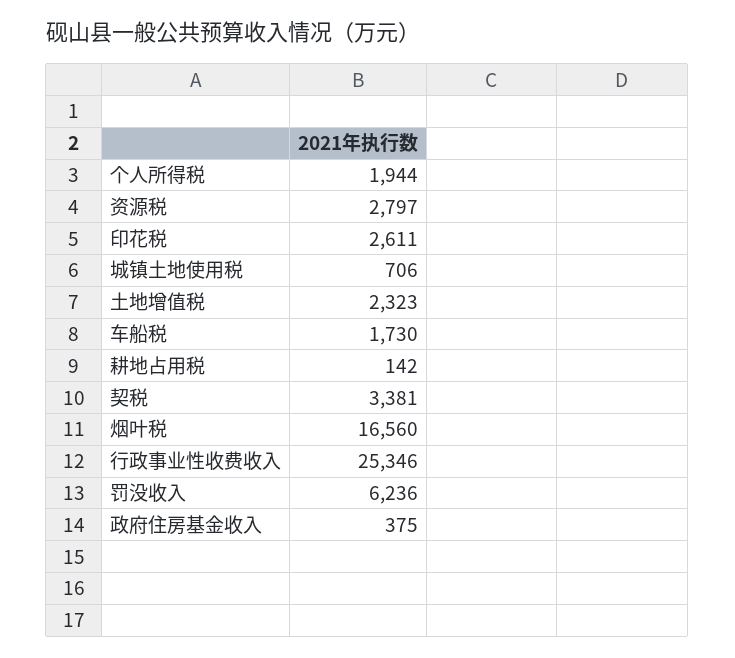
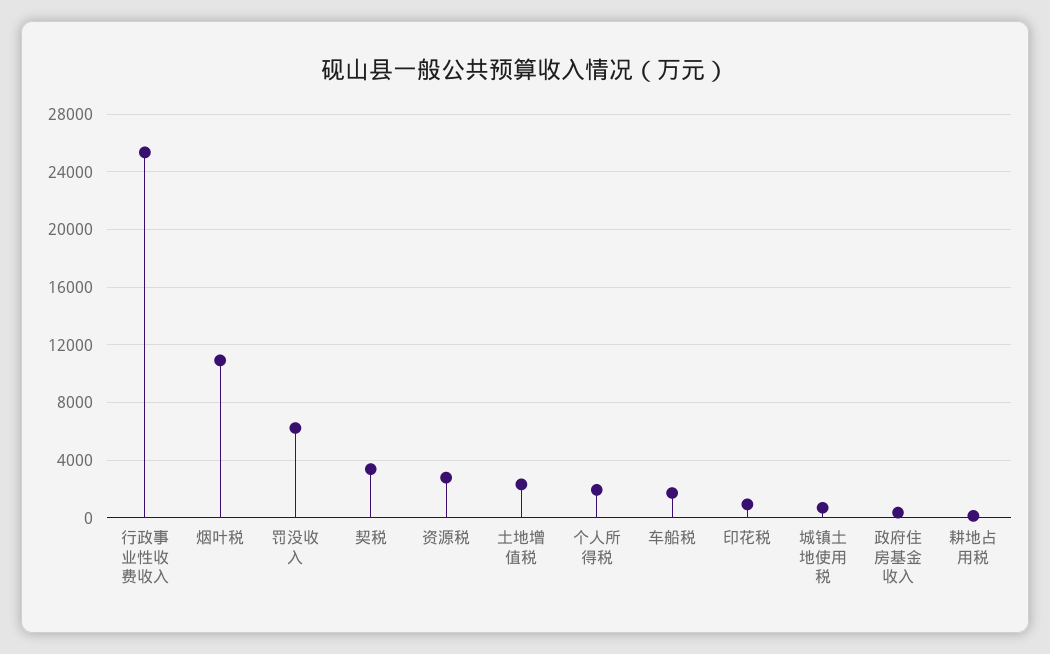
印花税: 2611 -> 1000
烟叶税: 16560 -> 11000

